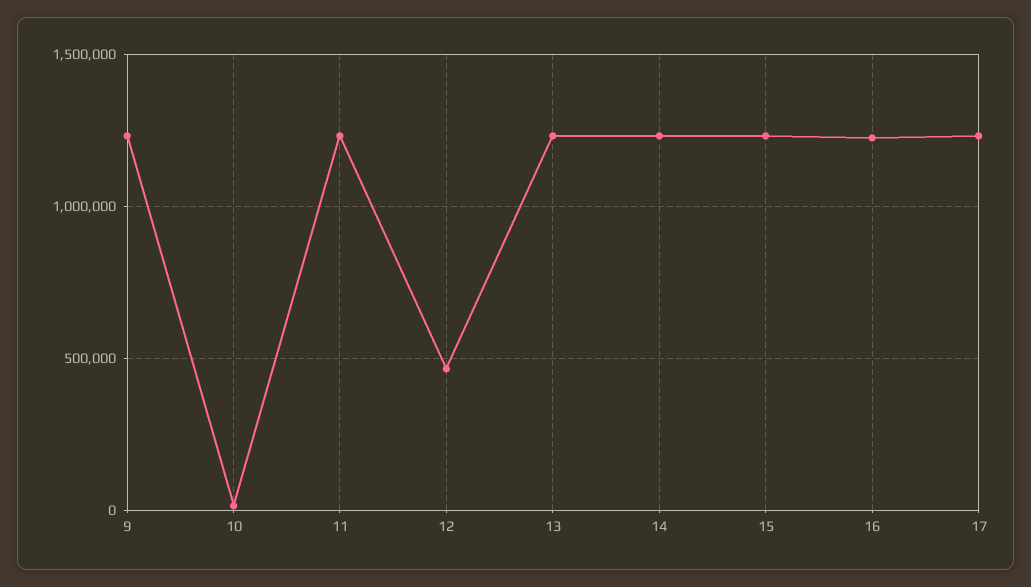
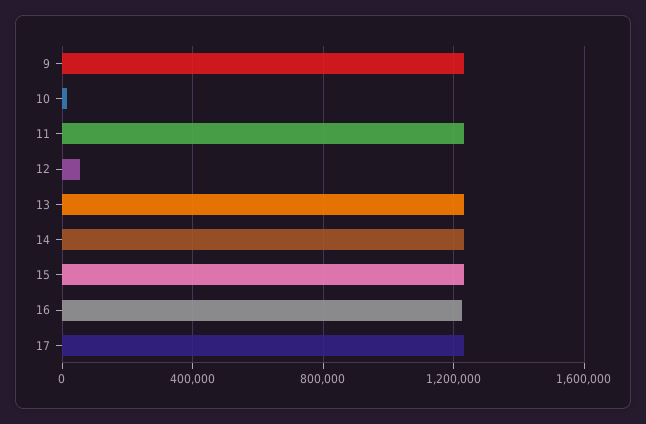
12: 450000 -> 50000

